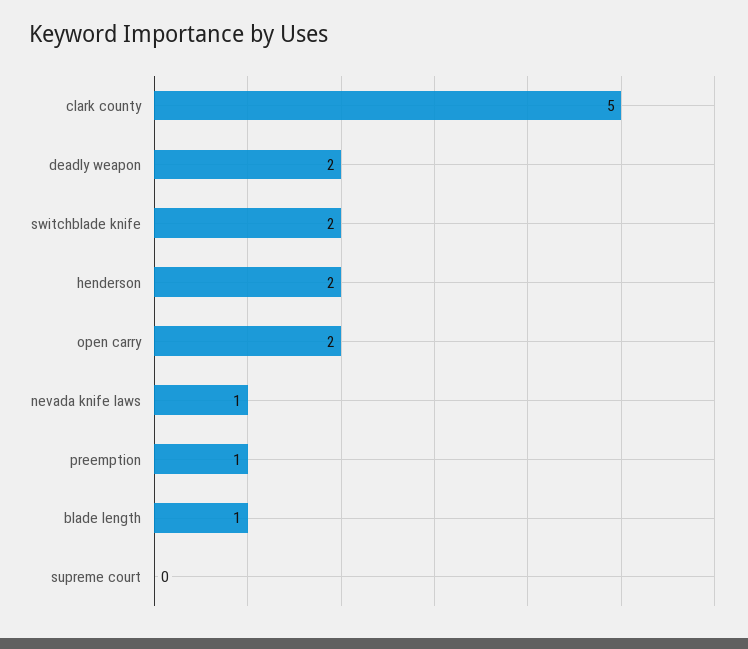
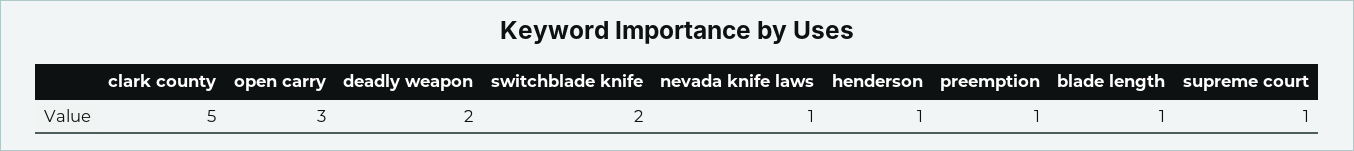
henderson: 2 -> 1
open carry: 2 -> 3
supreme court: 0 -> 1

